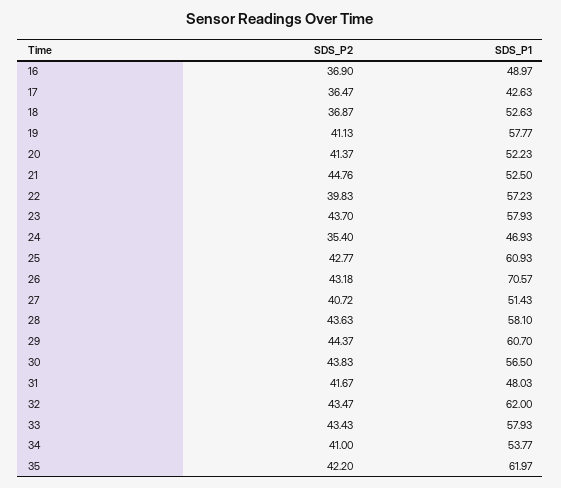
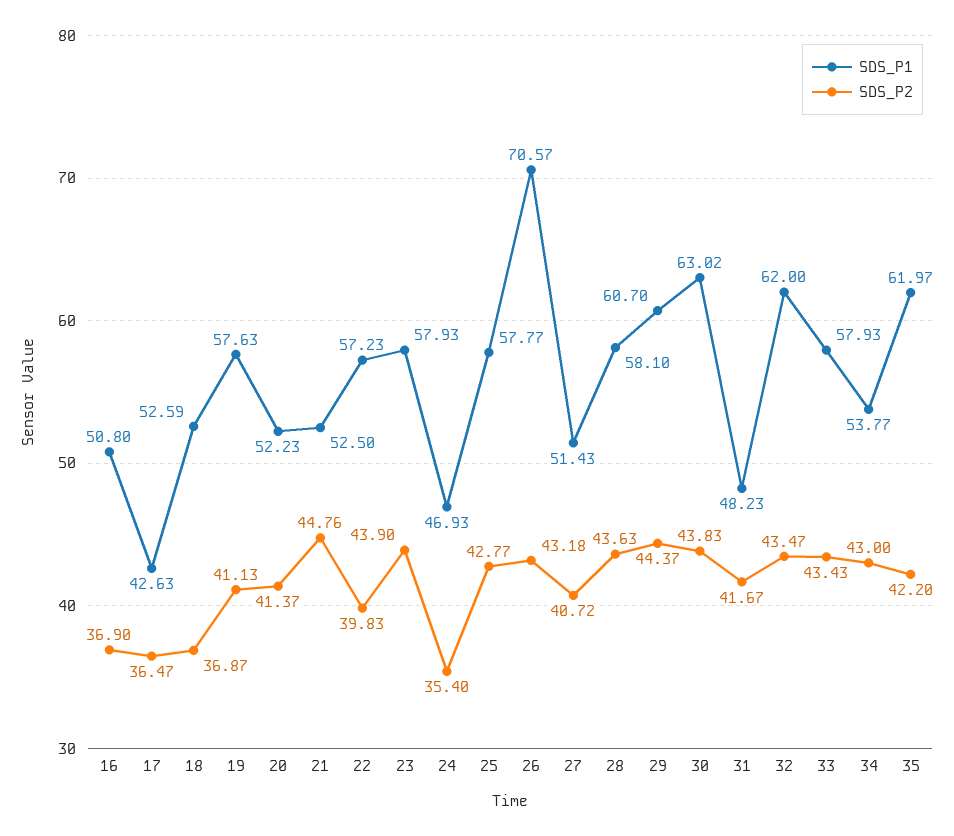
SDS_P1, 16: 48.97 -> 50.8
SDS_P1, 18: 52.63 -> 52.59
SDS_P1, 19: 57.77 -> 57.63
SDS_P2, 23: 43.7 -> 43.9
SDS_P1, 25: 60.93 -> 57.77
SDS_P1, 30: 56.5 -> 63.02
SDS_P1, 31: 48.03 -> 48.23
SDS_P2, 34: 41 -> 43

